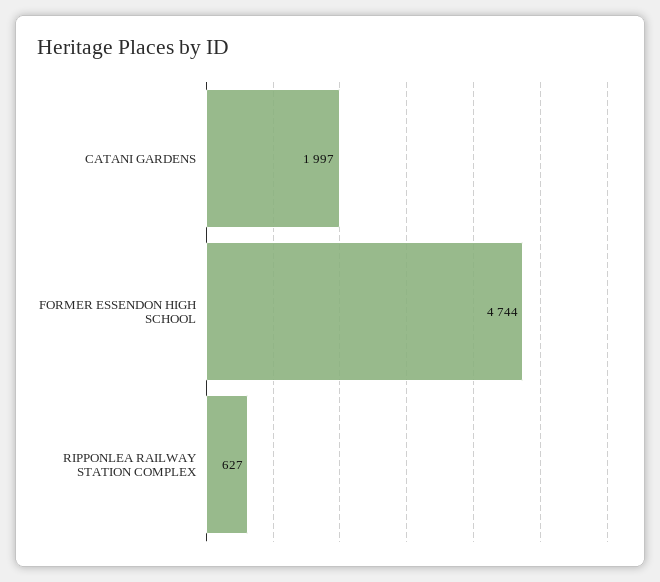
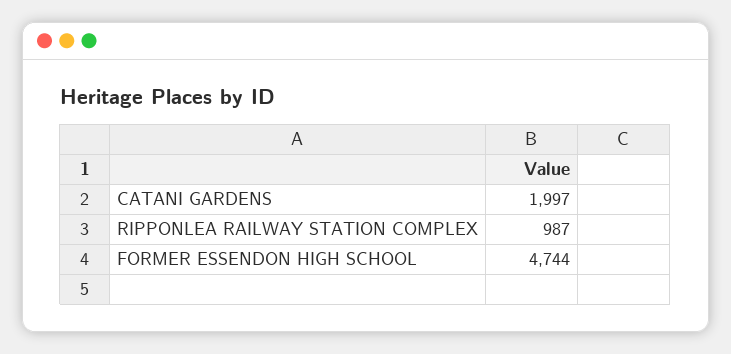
RIPPONLEA RAILWAY STATION COMPLEX: 627 -> 987

